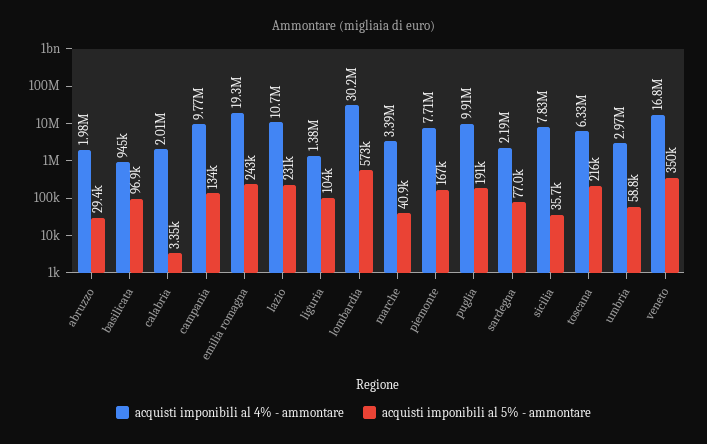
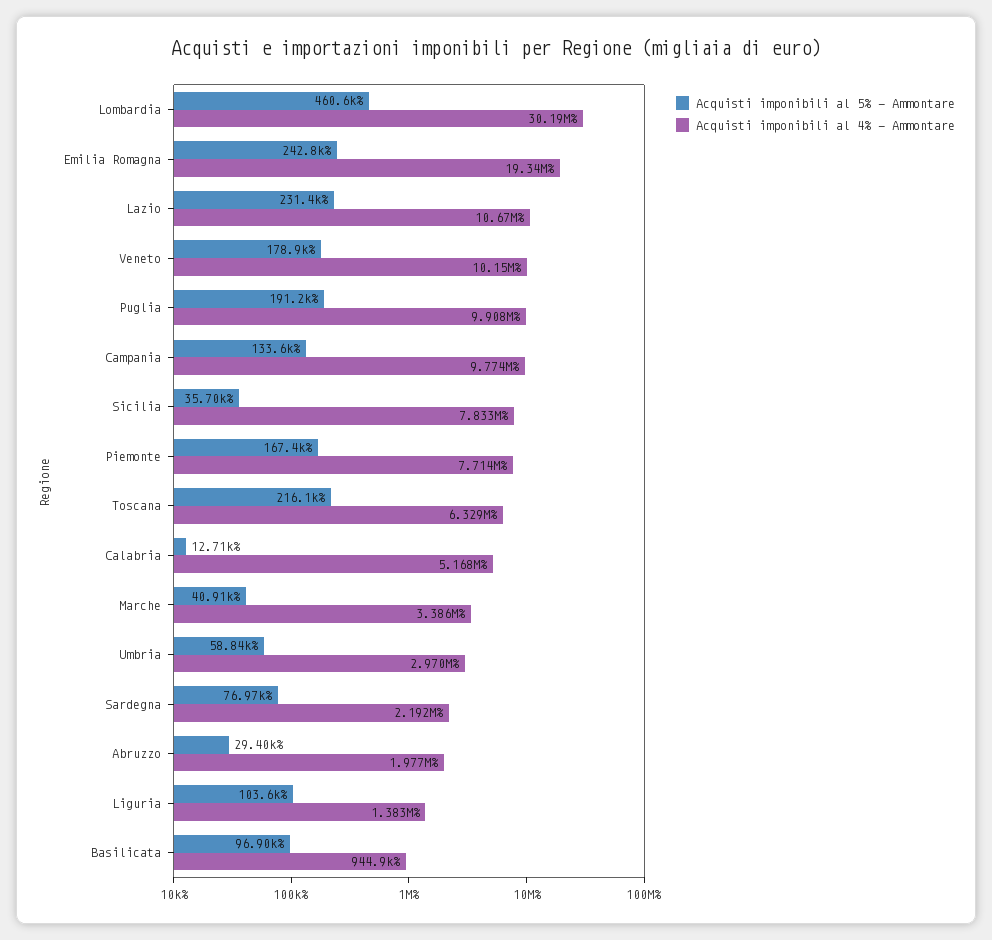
acquisti imponibili al 4% - ammontare, calabria: 2010000 -> 5168000
acquisti imponibili al 5% - ammontare, calabria: 3350 -> 12710
acquisti imponibili al 5% - ammontare, lombardia: 573000 -> 460600
acquisti imponibili al 4% - ammontare, veneto: 16800000 -> 10150000
acquisti imponibili al 5% - ammontare, veneto: 350000 -> 178900

